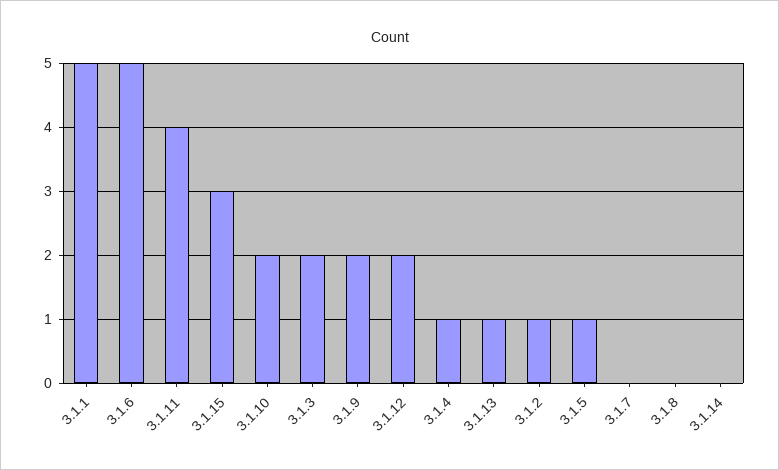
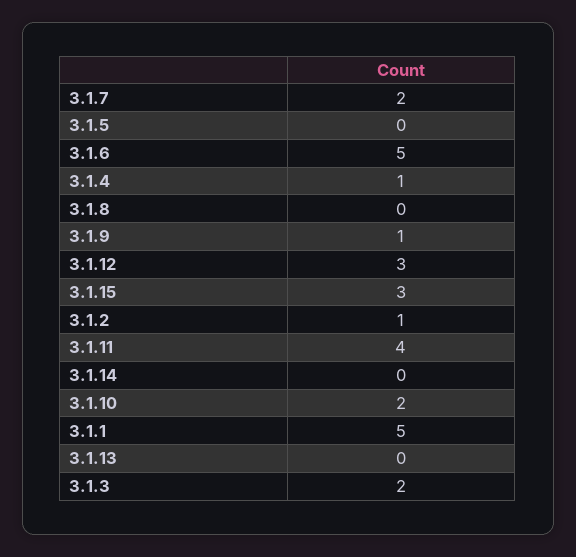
3.1.9: 2 -> 1
3.1.12: 2 -> 3
3.1.13: 1 -> 0
3.1.5: 1 -> 0
3.1.7: 0 -> 2

